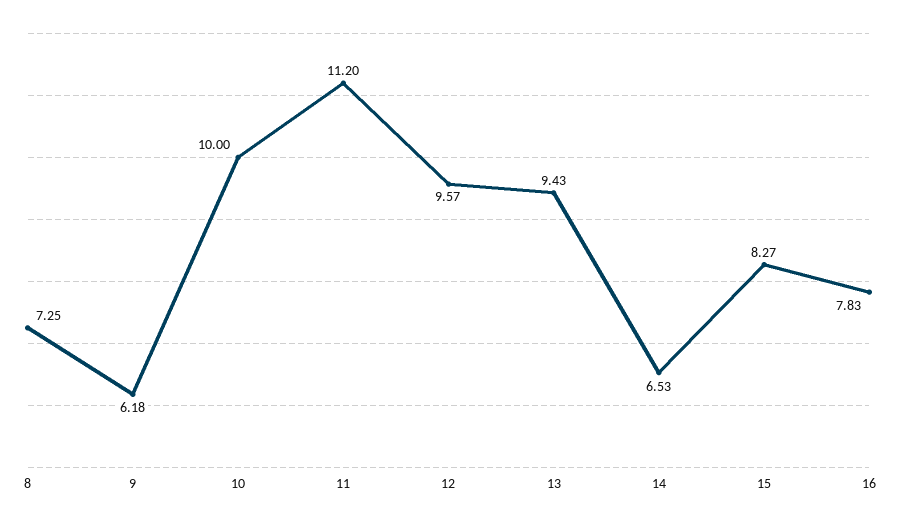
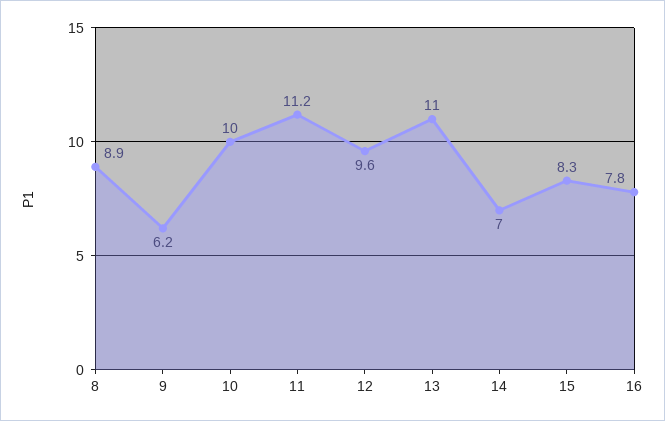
8: 7.25 -> 8.9
13: 9.43 -> 11
14: 6.53 -> 7

